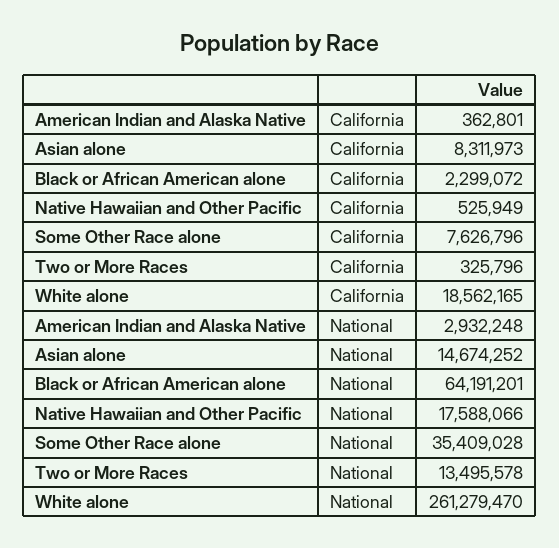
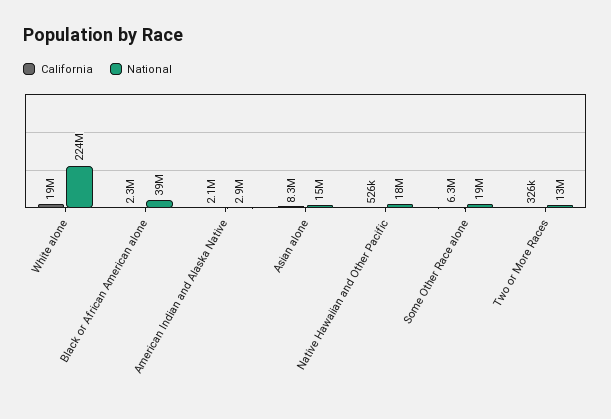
California, American Indian and Alaska Native: 362801 -> 2100000
California, Some Other Race alone: 7626796 -> 6300000
National, Black or African American alone: 64191201 -> 39000000
National, Some Other Race alone: 35409028 -> 19000000
National, White alone: 261279470 -> 224000000

